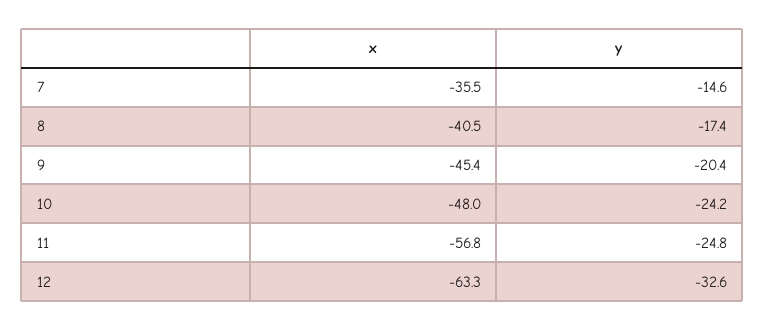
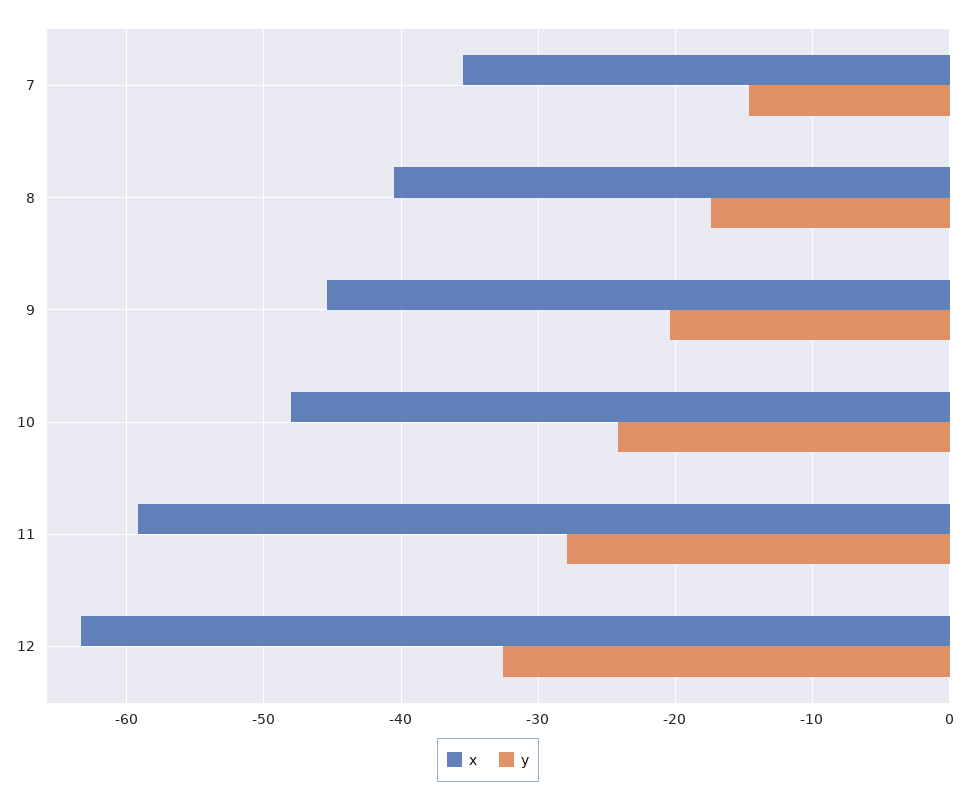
x, 11: -56.8 -> -59
y, 11: -24.8 -> -28

